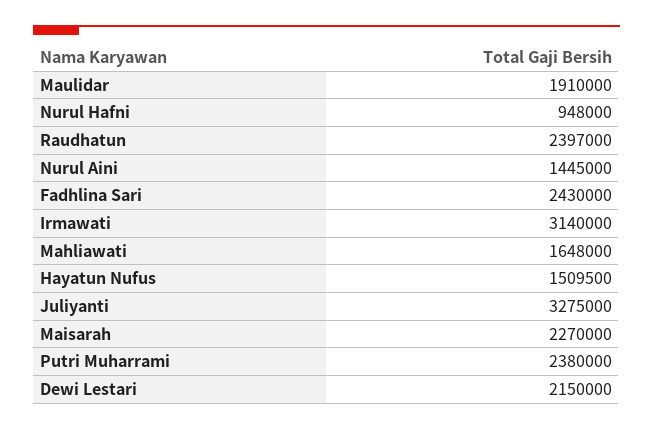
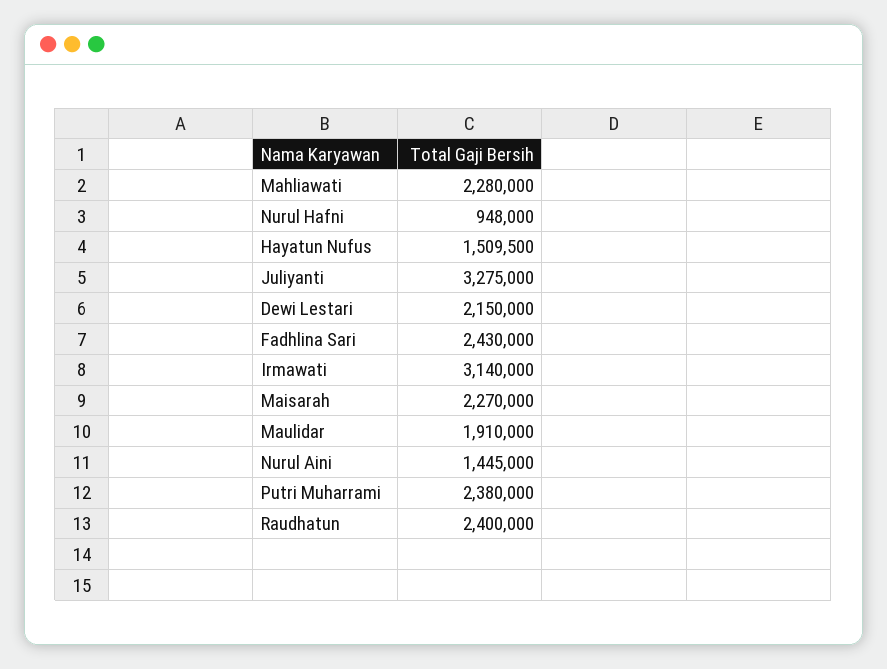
Raudhatun: 2397000 -> 2400000
Mahliawati: 1648000 -> 2280000

